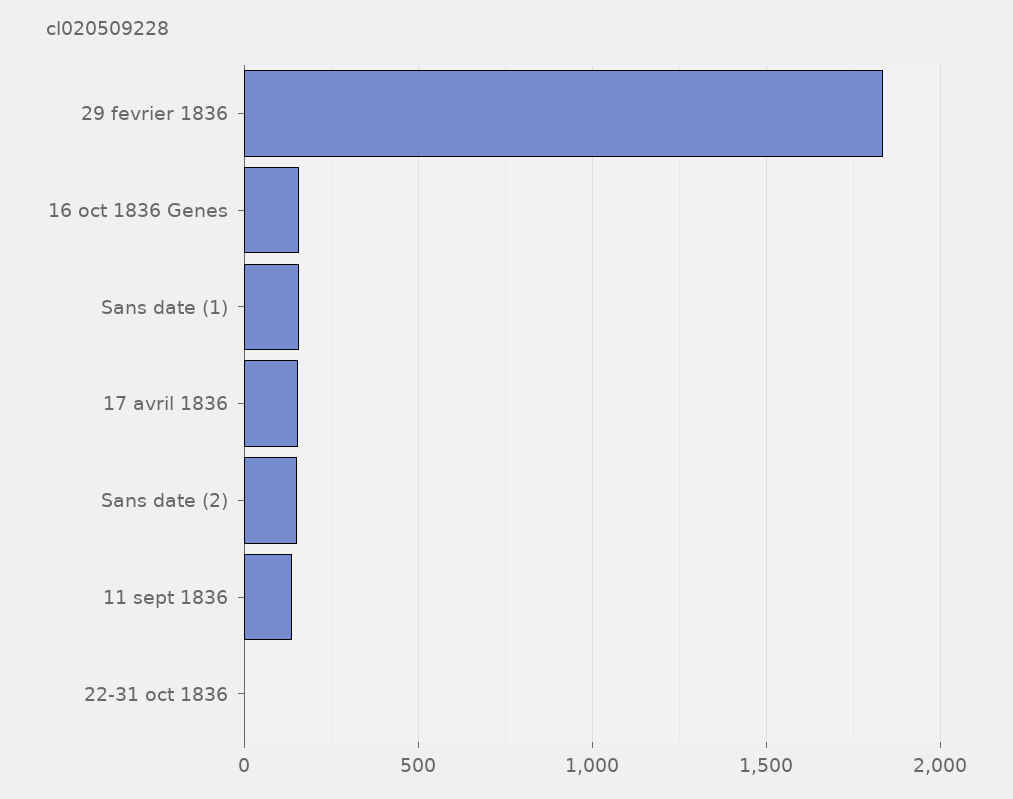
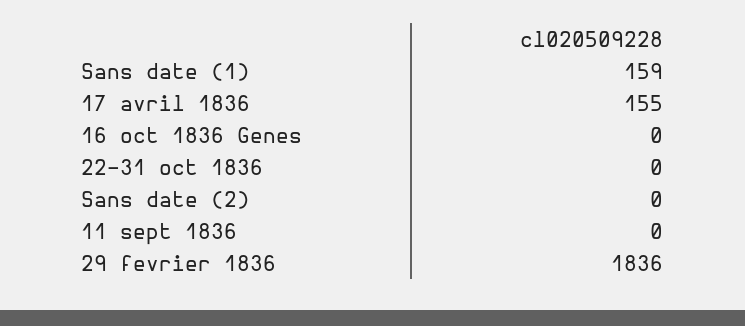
16 oct 1836 Genes: 150 -> 0
Sans date (2): 150 -> 0
11 sept 1836: 150 -> 0

